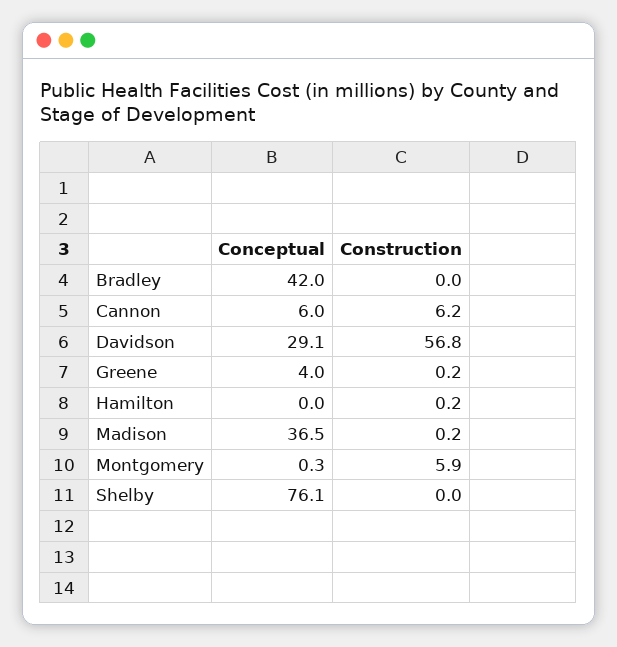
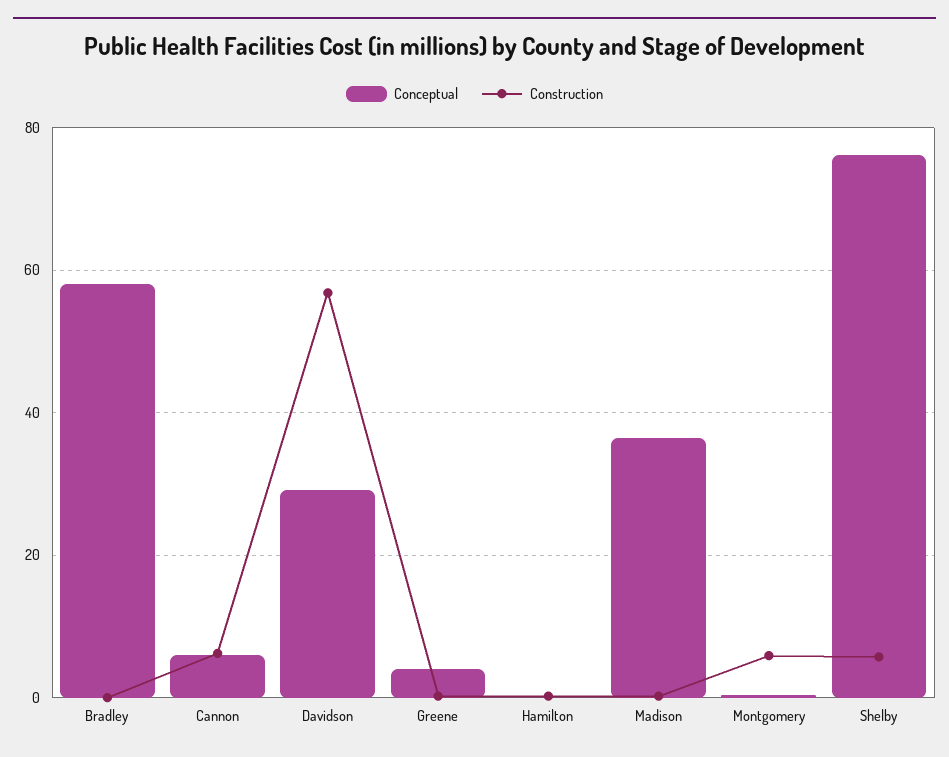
Conceptual, Bradley: 42 -> 58
Construction, Shelby: 0 -> 6

